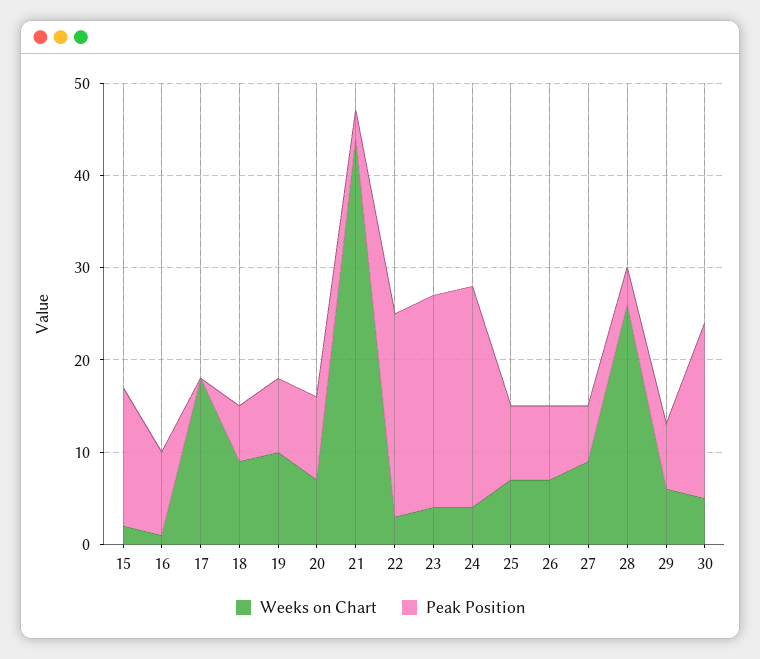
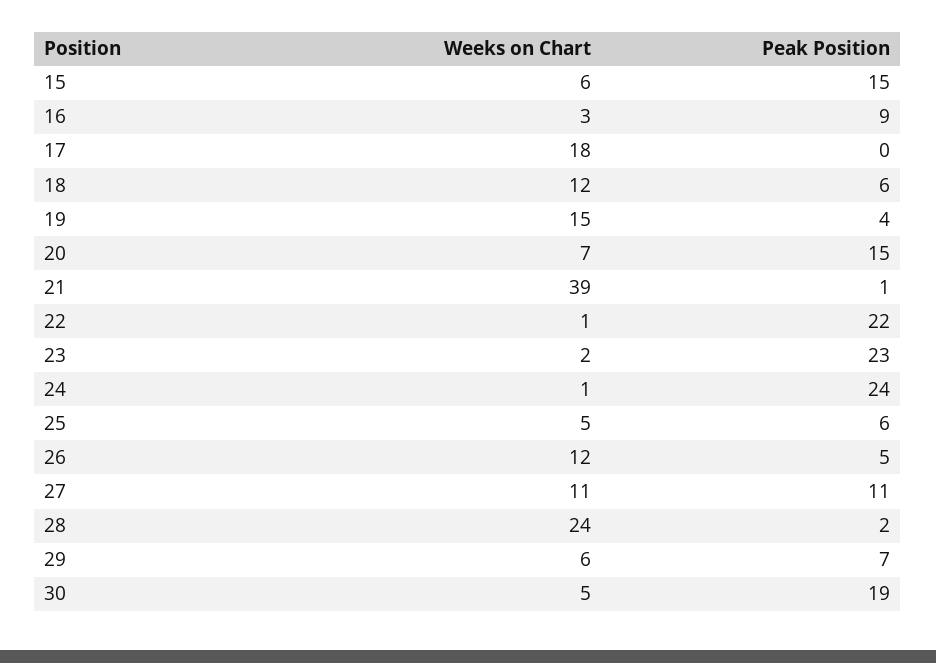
Weeks on Chart, 15: 2 -> 6
Weeks on Chart, 16: 1 -> 3
Weeks on Chart, 18: 9 -> 12
Weeks on Chart, 19: 10 -> 15
Peak Position, 19: 8 -> 4
Peak Position, 20: 9 -> 15
Weeks on Chart, 21: 44 -> 39
Peak Position, 21: 3 -> 1
Weeks on Chart, 22: 3 -> 1
Weeks on Chart, 23: 4 -> 2
Weeks on Chart, 24: 4 -> 1
Weeks on Chart, 25: 7 -> 5
Peak Position, 25: 8 -> 6
Weeks on Chart, 26: 7 -> 12
Peak Position, 26: 8 -> 5
Weeks on Chart, 27: 9 -> 11
Peak Position, 27: 6 -> 11
Weeks on Chart, 28: 26 -> 24
Peak Position, 28: 4 -> 2

